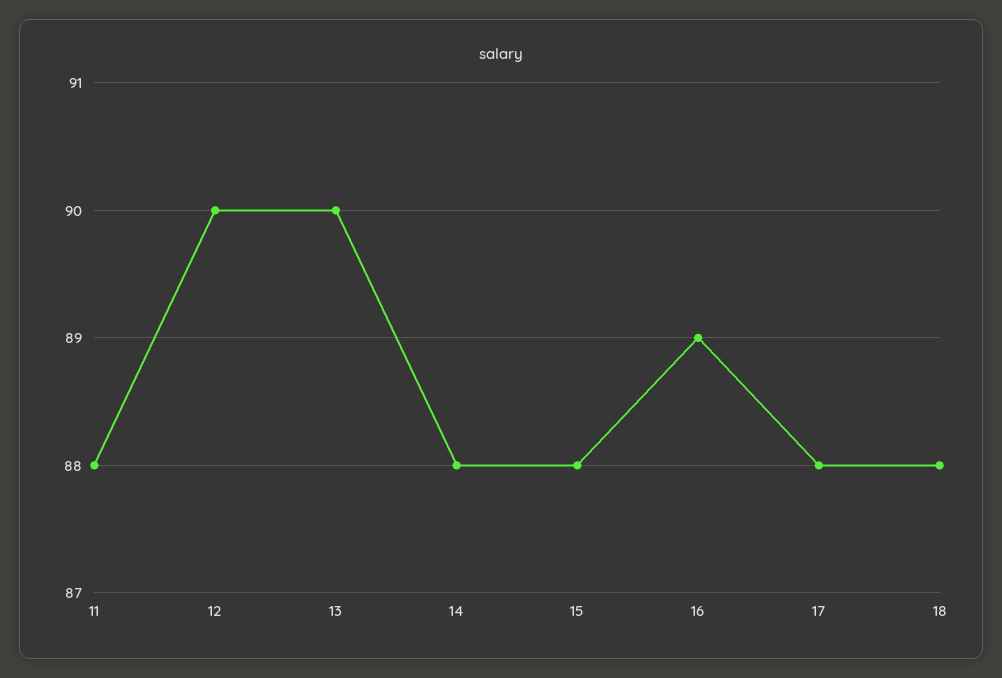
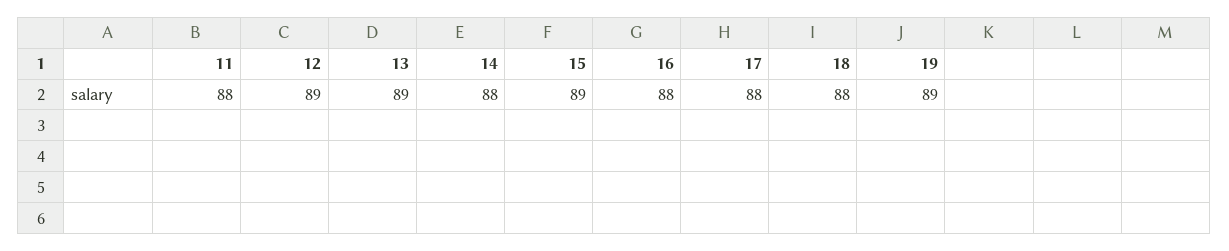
12: 90 -> 89
13: 90 -> 89
15: 88 -> 89
16: 89 -> 88
19: none -> 89

